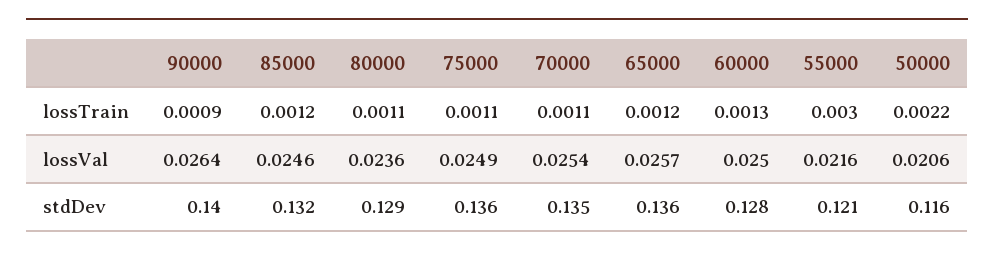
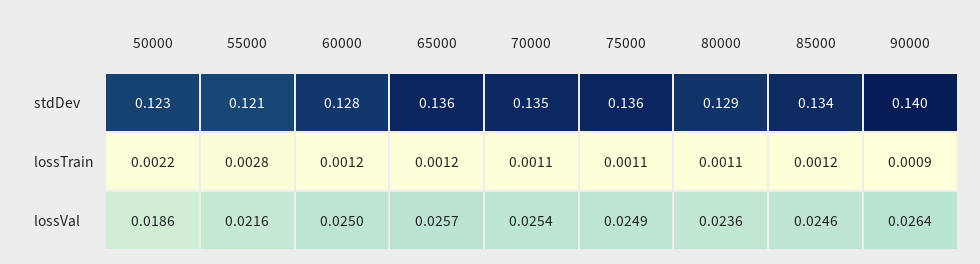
60000, lossTrain: 0.0013 -> 0.0012
55000, lossTrain: 0.003 -> 0.0028
50000, lossVal: 0.0206 -> 0.0186
85000, stdDev: 0.132 -> 0.134
50000, stdDev: 0.116 -> 0.123

